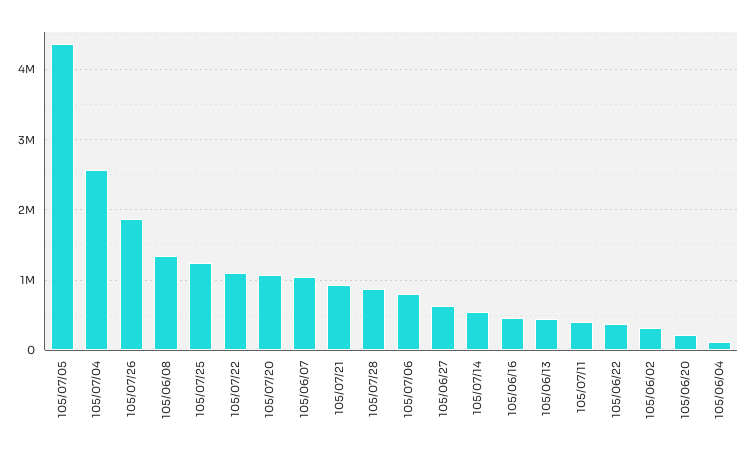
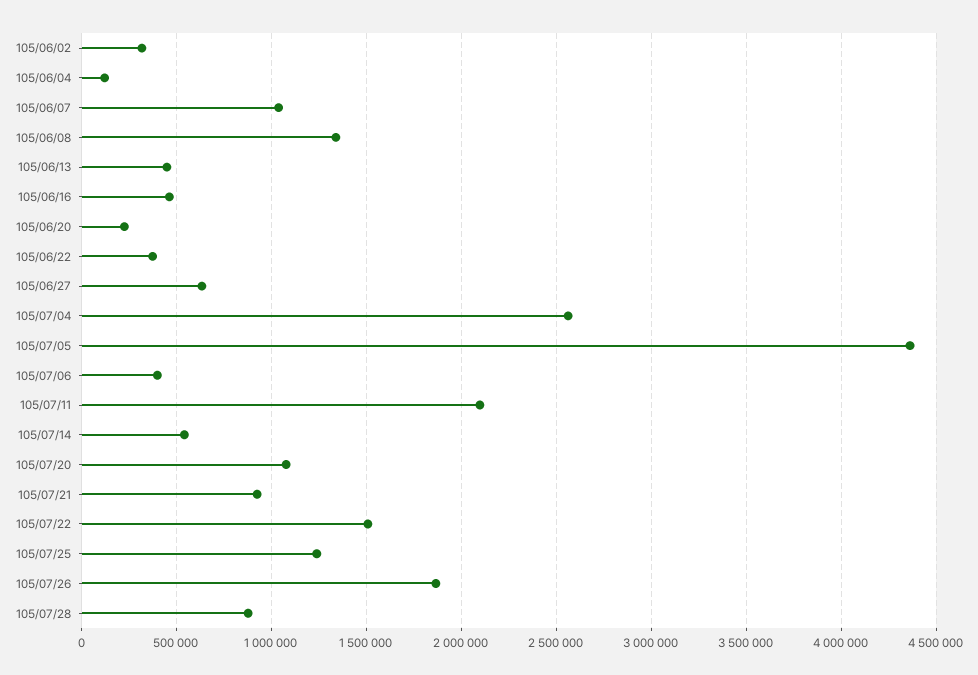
105/07/22: 1100000 -> 1500000
105/07/06: 800000 -> 400000
105/07/11: 400000 -> 2100000

